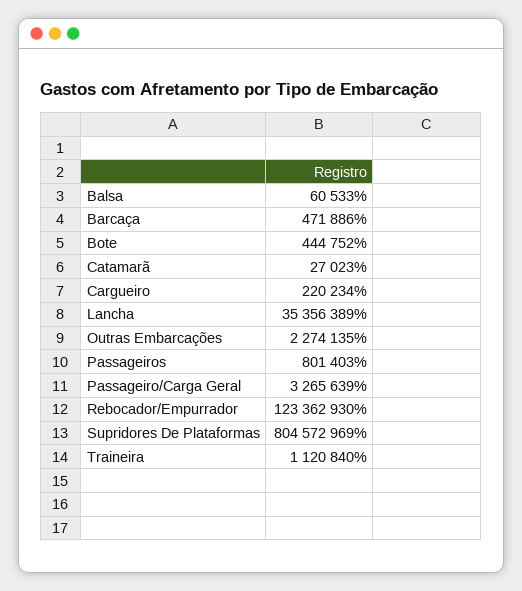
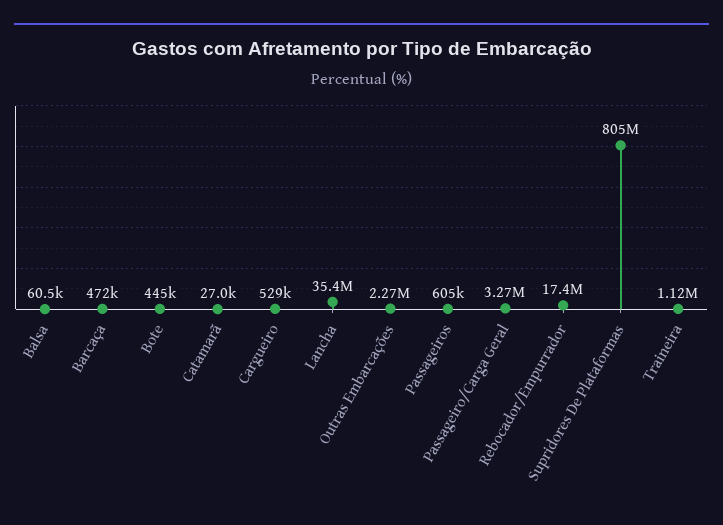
Cargueiro: 220234 -> 529000
Passageiros: 801403 -> 605000
Rebocador/Empurrador: 123362930 -> 17400000

